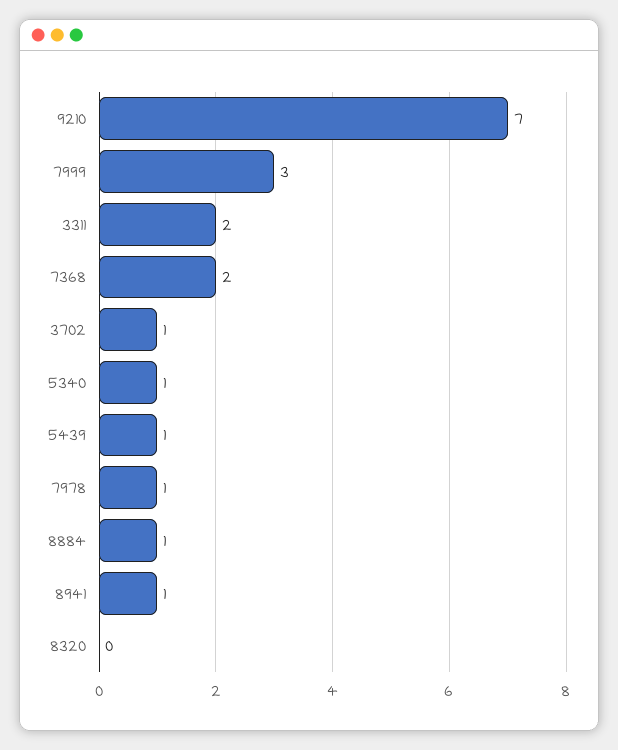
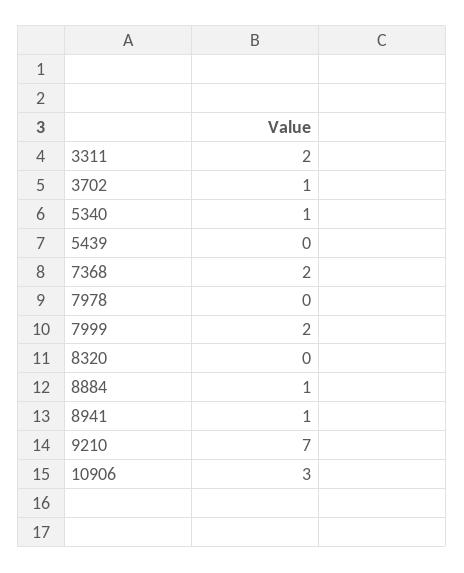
7999: 3 -> 2
5439: 1 -> 0
7978: 1 -> 0
10906: none -> 3

